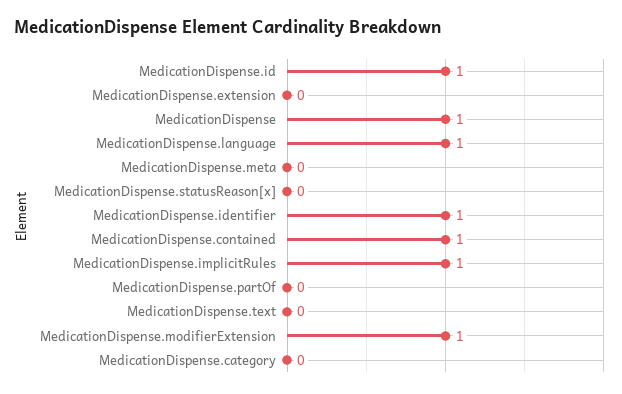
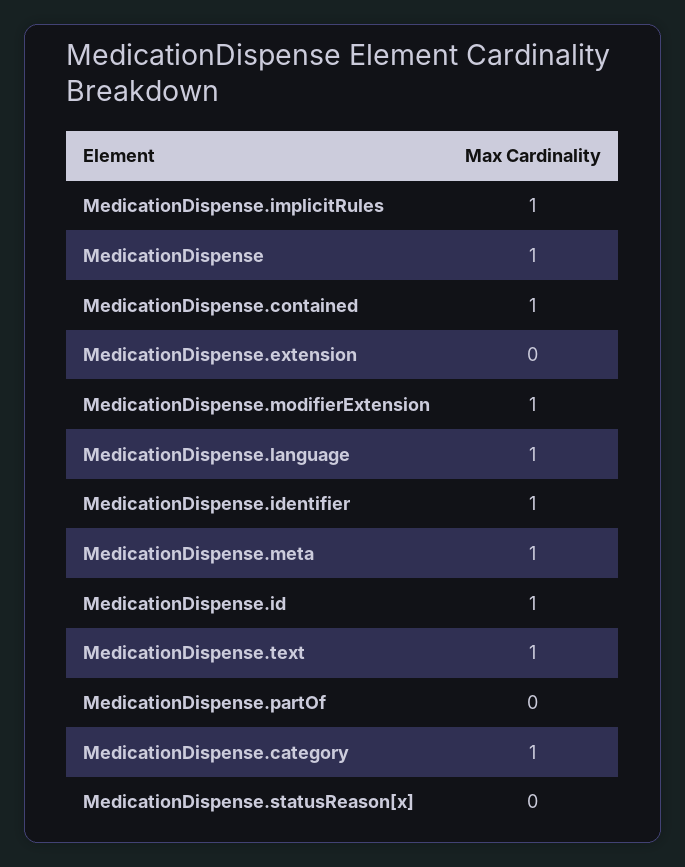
MedicationDispense.meta: 0 -> 1
MedicationDispense.text: 0 -> 1
MedicationDispense.category: 0 -> 1

